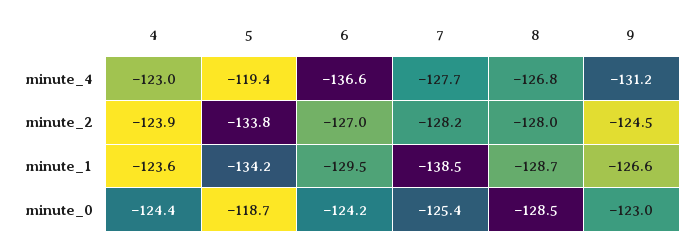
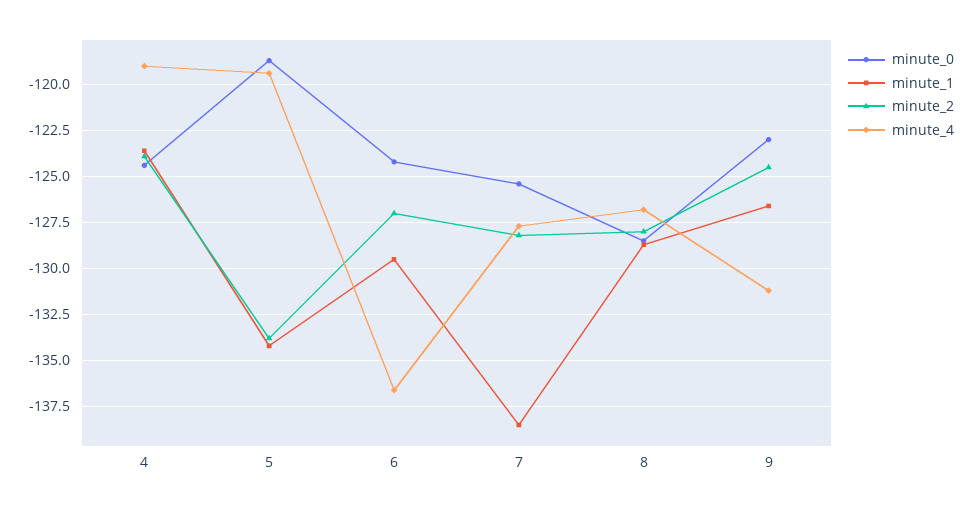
minute_4, 4: -123 -> -119

